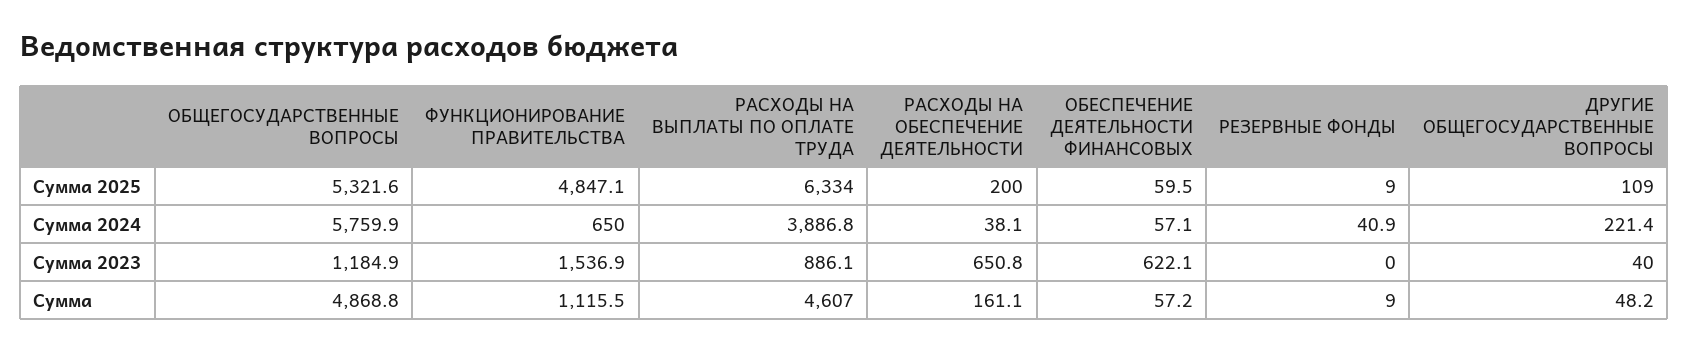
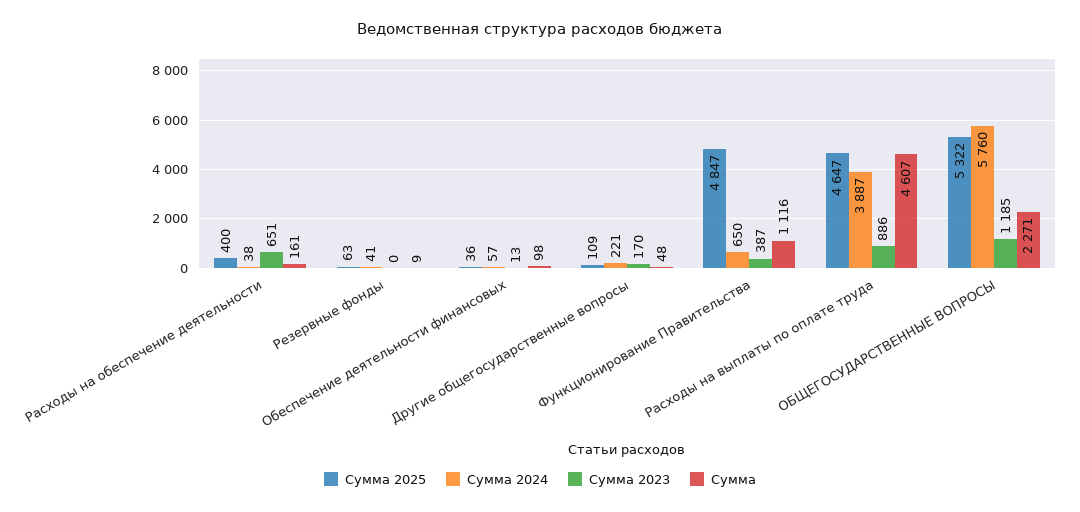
Сумма 2025, РАСХОДЫ НА ВЫПЛАТЫ ПО ОПЛАТЕ ТРУДА: 6334 -> 4647
Сумма 2025, РАСХОДЫ НА ОБЕСПЕЧЕНИЕ ДЕЯТЕЛЬНОСТИ: 200 -> 400
Сумма 2025, ОБЕСПЕЧЕНИЕ ДЕЯТЕЛЬНОСТИ ФИНАНСОВЫХ: 59.5 -> 36
Сумма 2025, РЕЗЕРВНЫЕ ФОНДЫ: 9 -> 63
Сумма 2023, ФУНКЦИОНИРОВАНИЕ ПРАВИТЕЛЬСТВА: 1536.9 -> 387
Сумма 2023, ОБЕСПЕЧЕНИЕ ДЕЯТЕЛЬНОСТИ ФИНАНСОВЫХ: 622.1 -> 13
Сумма 2023, ДРУГИЕ ОБЩЕГОСУДАРСТВЕННЫЕ ВОПРОСЫ: 40 -> 170
Сумма, ОБЩЕГОСУДАРСТВЕННЫЕ ВОПРОСЫ: 4868.8 -> 2271
Сумма, ОБЕСПЕЧЕНИЕ ДЕЯТЕЛЬНОСТИ ФИНАНСОВЫХ: 57.2 -> 98

